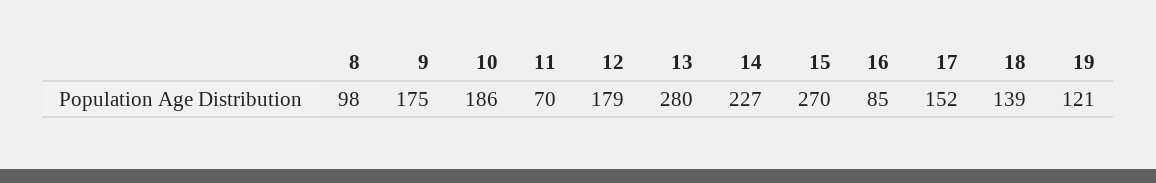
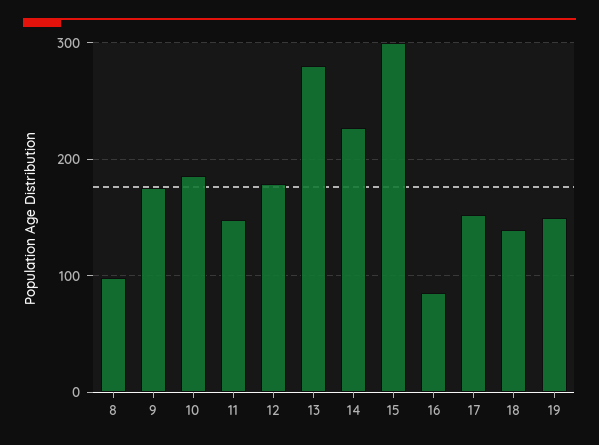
11: 70 -> 150
15: 270 -> 300
19: 121 -> 150

